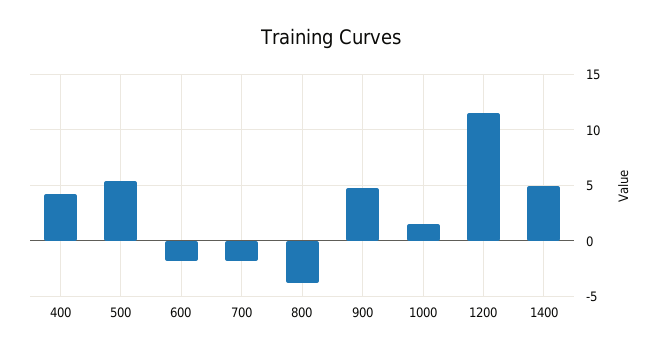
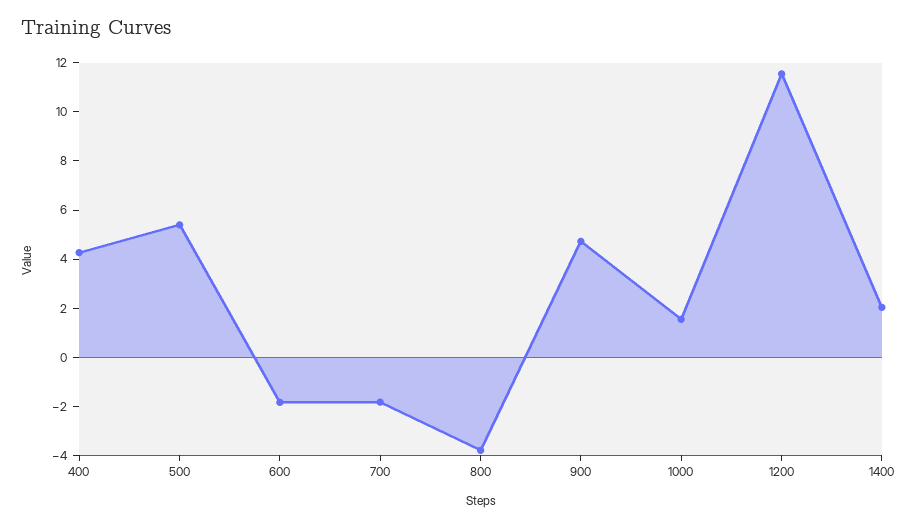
1400: 5 -> 2

